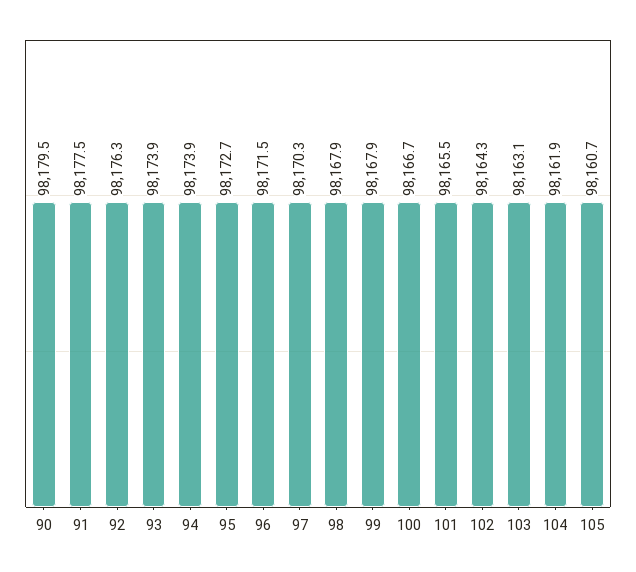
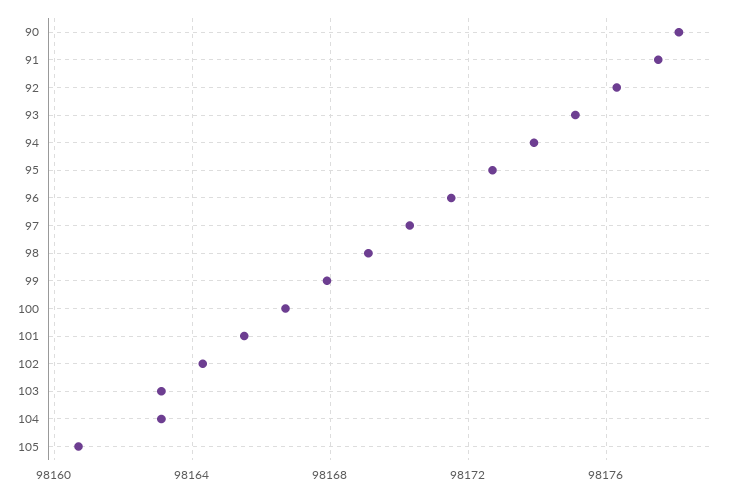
90: 98179.5 -> 98178
93: 98173.9 -> 98175
98: 98167.9 -> 98169
104: 98161.9 -> 98163

